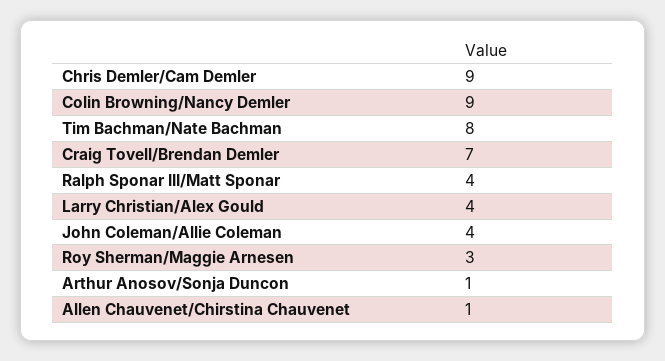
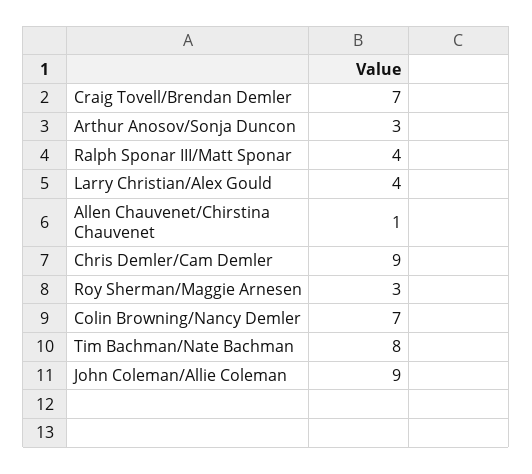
Colin Browning/Nancy Demler: 9 -> 7
John Coleman/Allie Coleman: 4 -> 9
Arthur Anosov/Sonja Duncon: 1 -> 3

